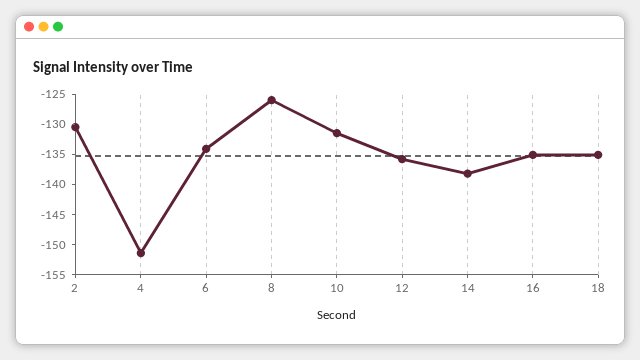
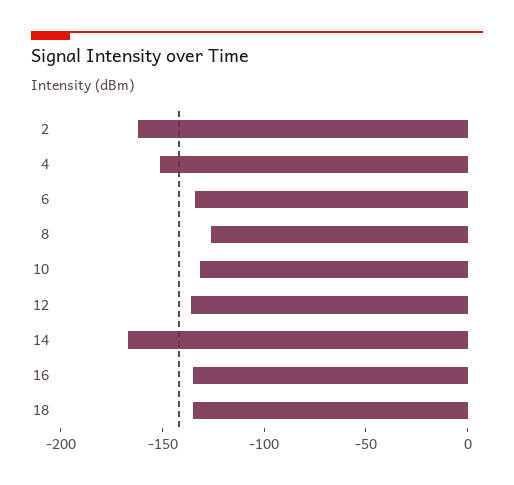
2: -130 -> -160
14: -137.5 -> -170

